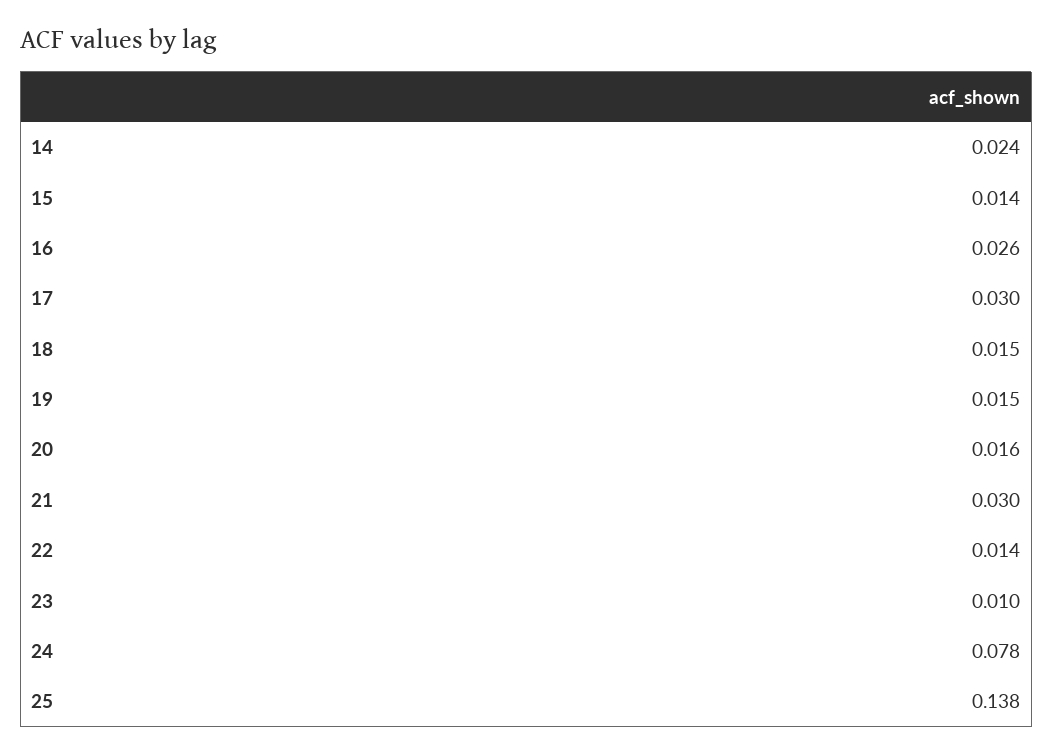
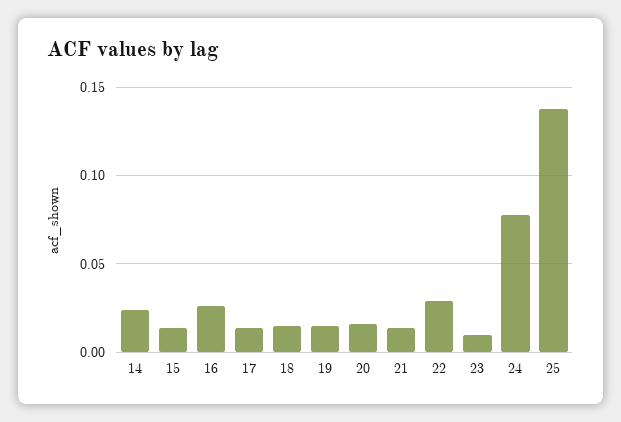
17: 0.03 -> 0.015
21: 0.03 -> 0.015
22: 0.014 -> 0.03

